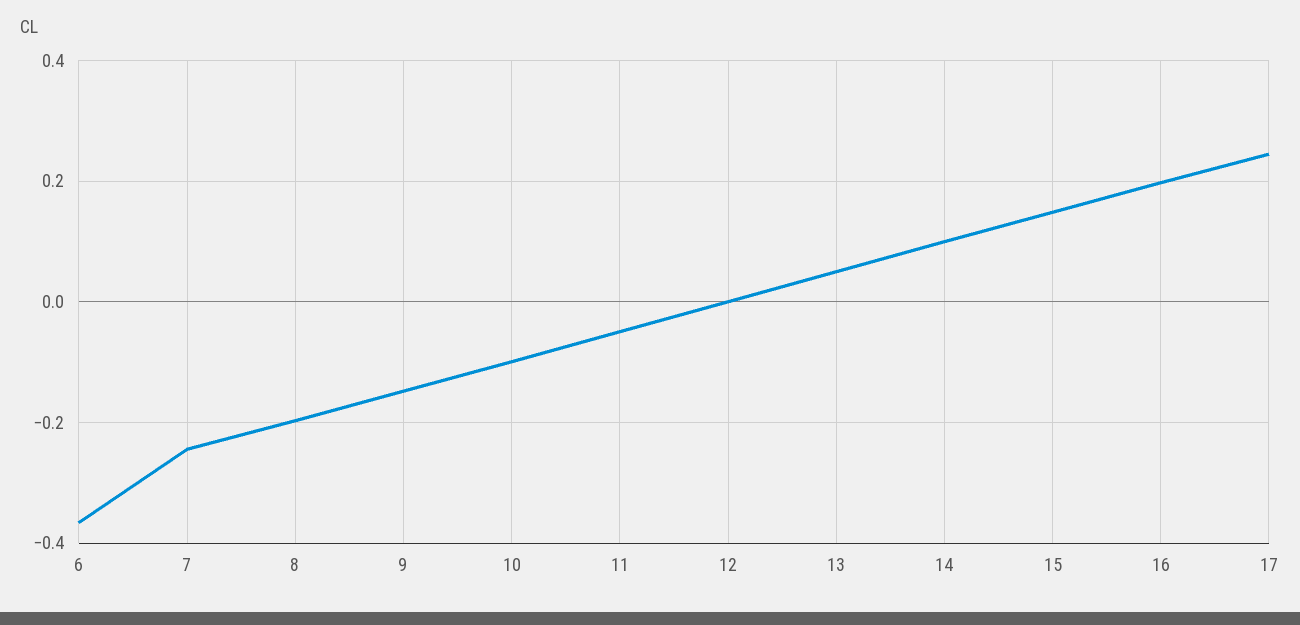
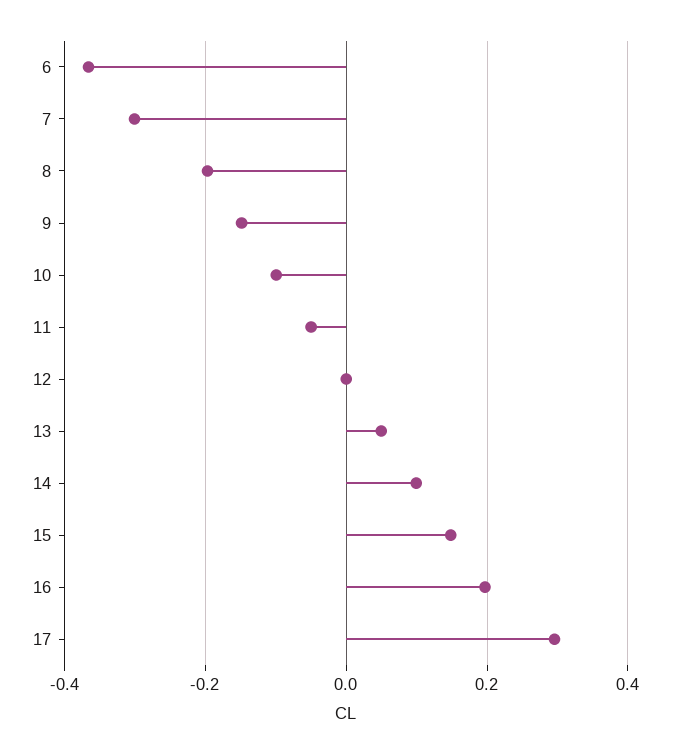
7: -0.24 -> -0.3
17: 0.24 -> 0.3

